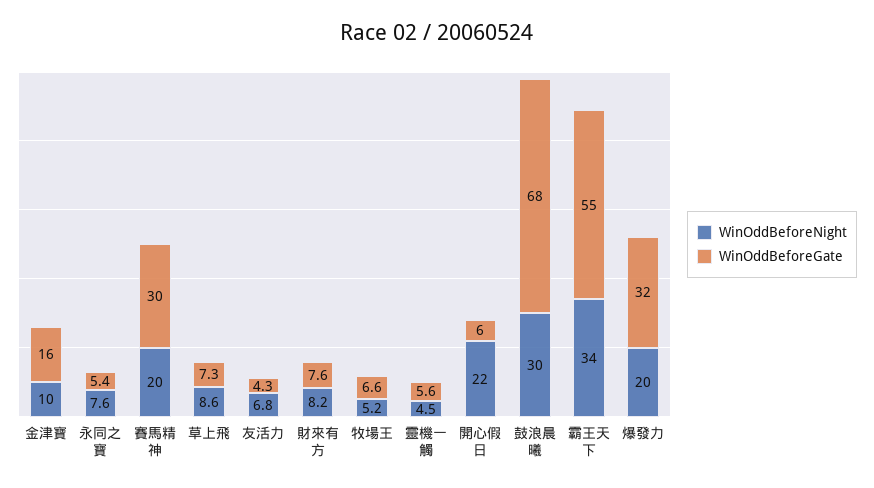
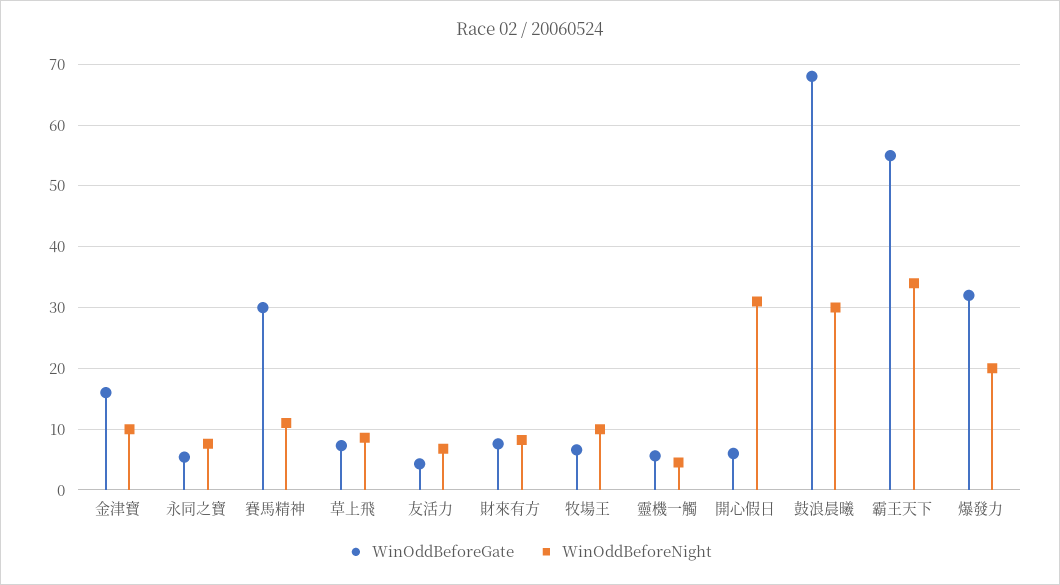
WinOddBeforeNight, 賽馬精神: 20 -> 11
WinOddBeforeNight, 牧場王: 5.2 -> 10
WinOddBeforeNight, 開心假日: 22 -> 31

